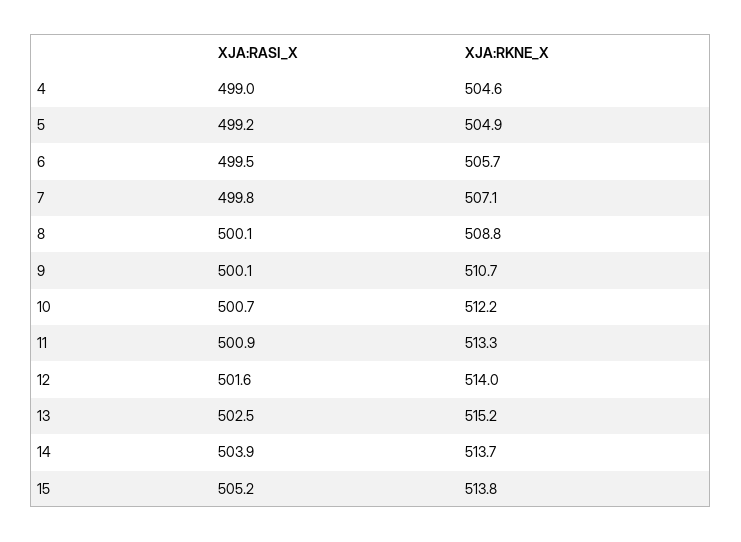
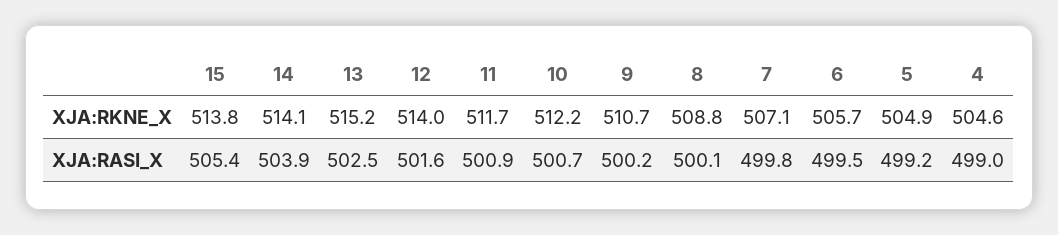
XJA:RASI_X, 9: 500.1 -> 500.2
XJA:RKNE_X, 11: 513.3 -> 511.7
XJA:RKNE_X, 14: 513.7 -> 514.1
XJA:RASI_X, 15: 505.2 -> 505.4

